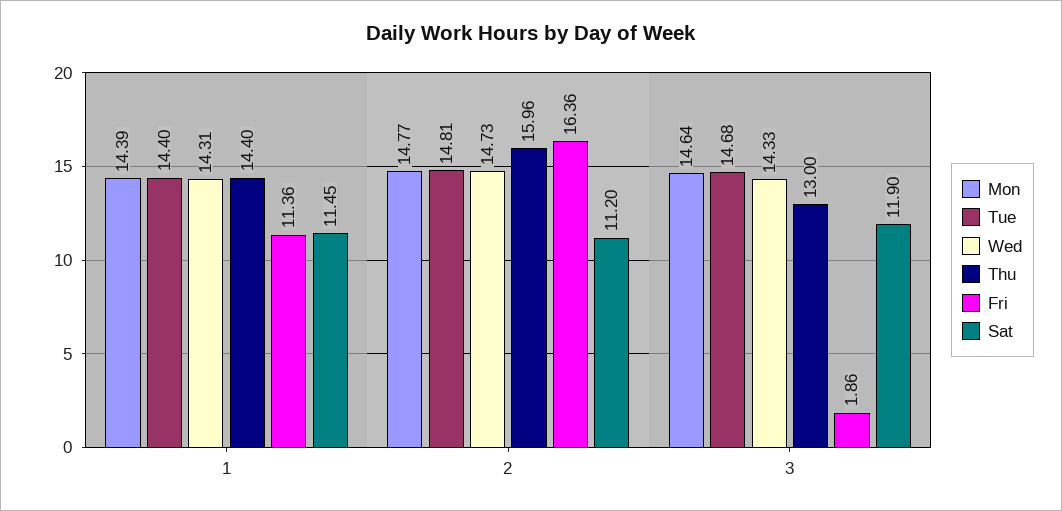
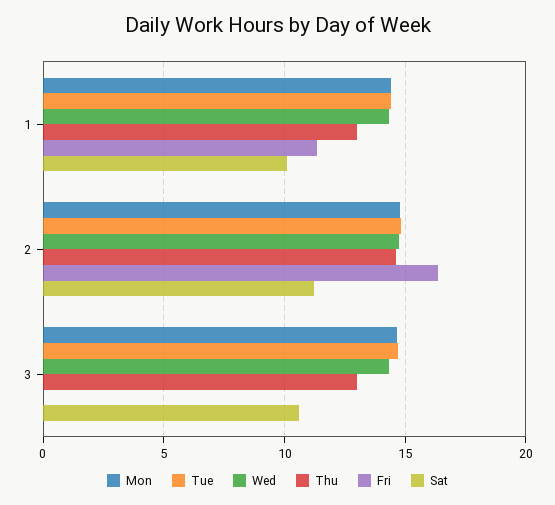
Thu, 1: 14.4 -> 13
Sat, 1: 11.45 -> 10
Thu, 2: 15.96 -> 14.5
Fri, 3: 1.86 -> 0
Sat, 3: 11.9 -> 10.5

